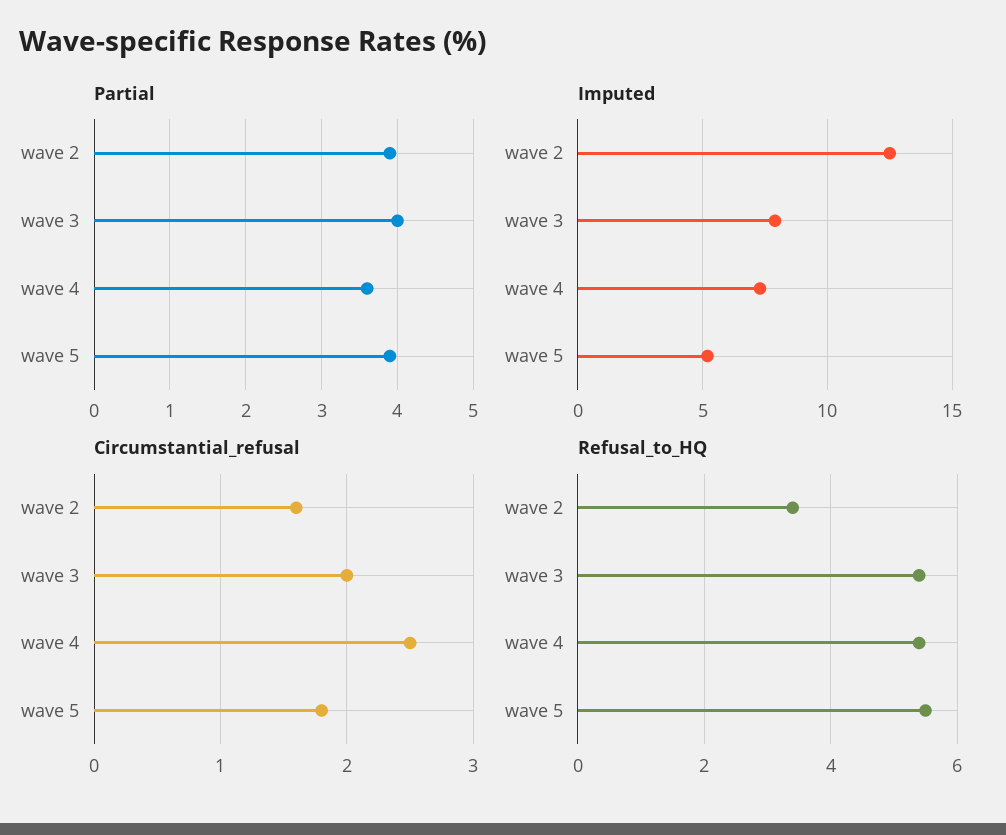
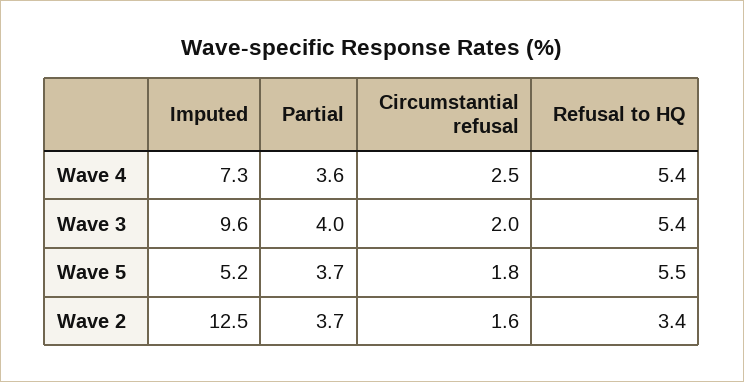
Partial, wave 2: 3.9 -> 3.7
Partial, wave 5: 3.9 -> 3.7
Imputed, wave 3: 8 -> 9.6

